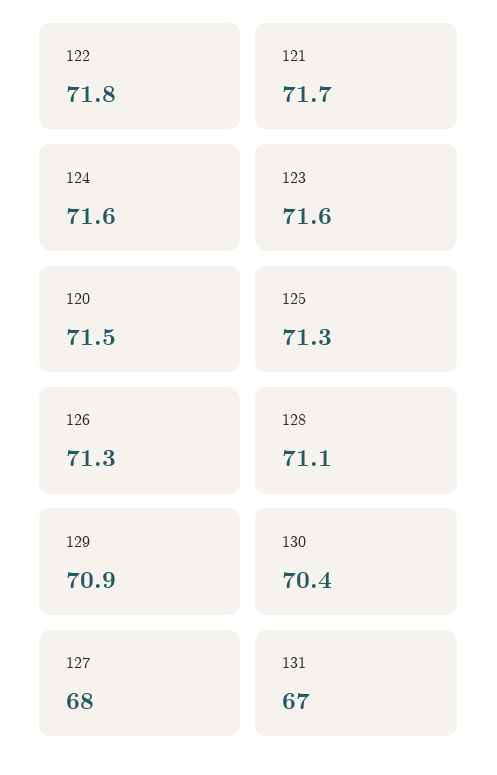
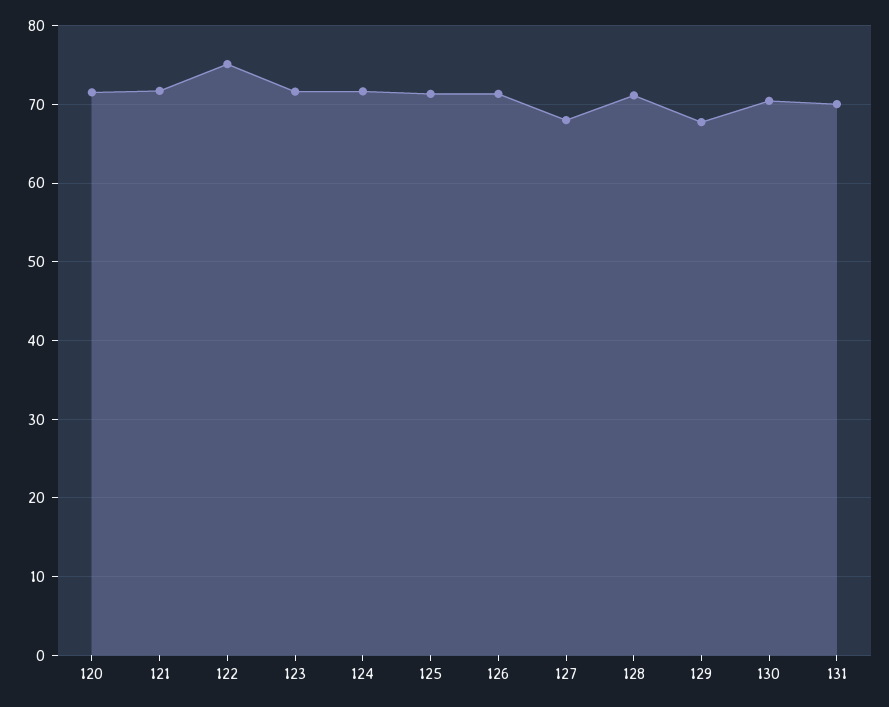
122: 71.8 -> 75
129: 70.9 -> 68
131: 67 -> 70

